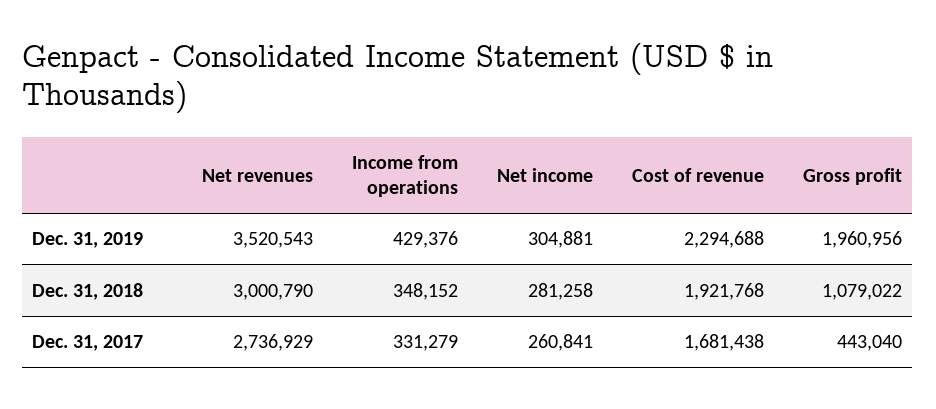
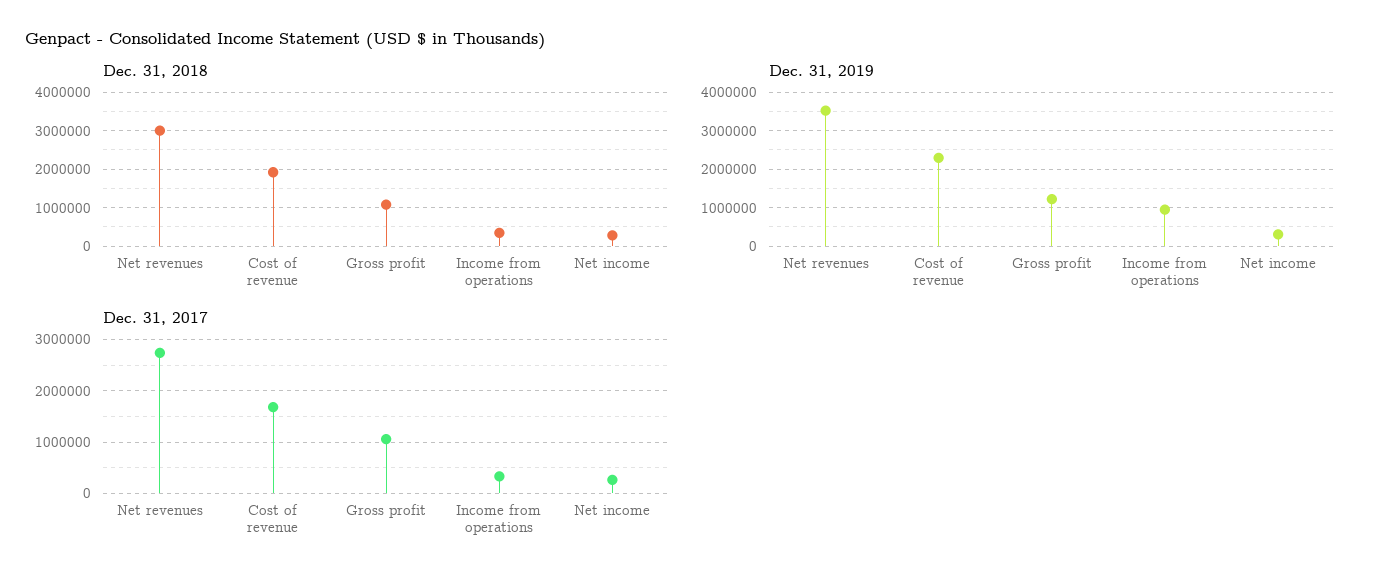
Dec. 31, 2019, Income from operations: 429376 -> 1000000
Dec. 31, 2019, Gross profit: 1960956 -> 1200000
Dec. 31, 2017, Gross profit: 443040 -> 1000000

